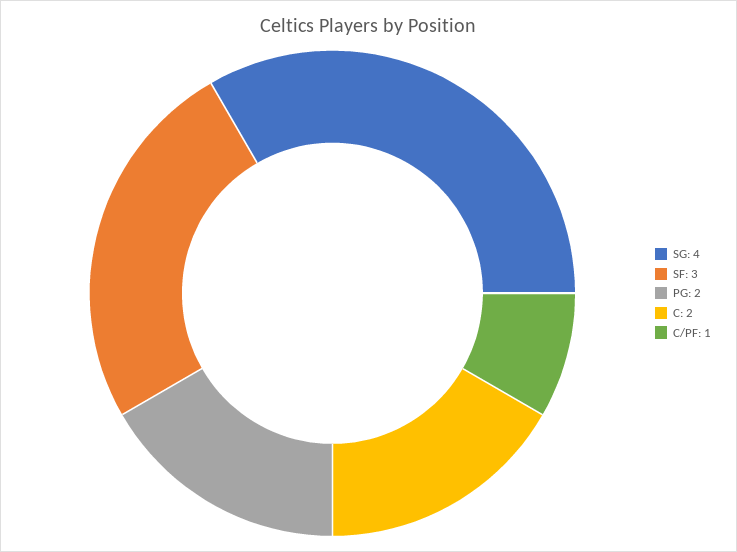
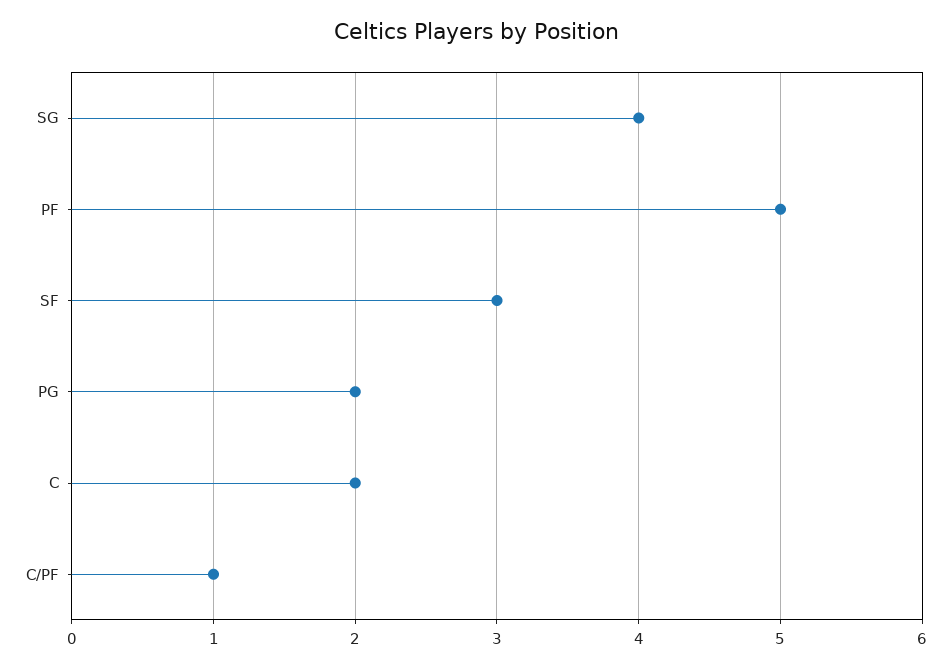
PF: none -> 5

